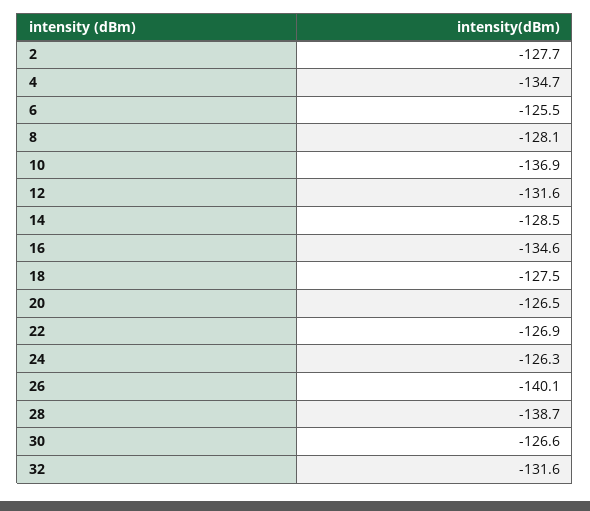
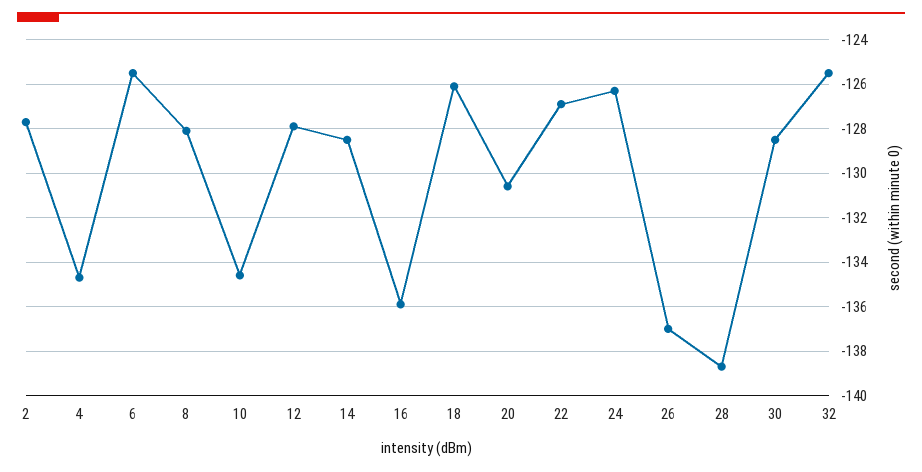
10: -136.9 -> -134.5
12: -131.6 -> -128
16: -134.6 -> -136
18: -127.5 -> -126
20: -126.5 -> -130.5
26: -140.1 -> -137
30: -126.6 -> -128.5
32: -131.6 -> -125.5

